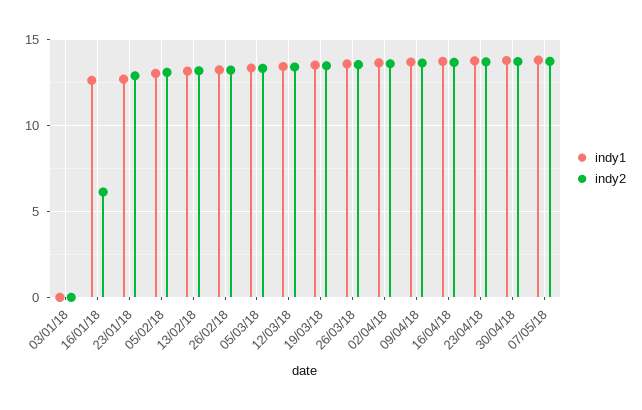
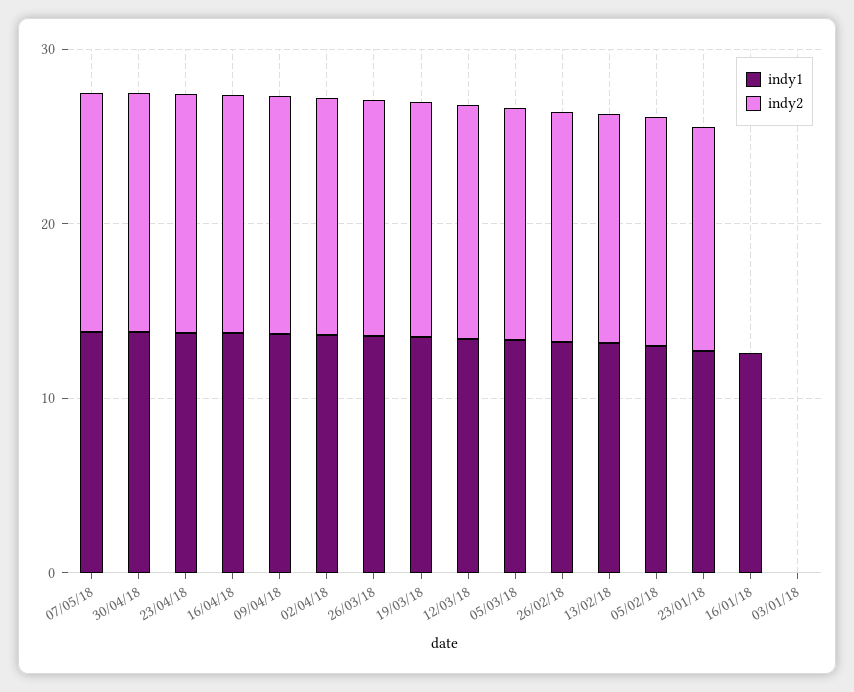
indy2, 16/01/18: 6 -> 0

